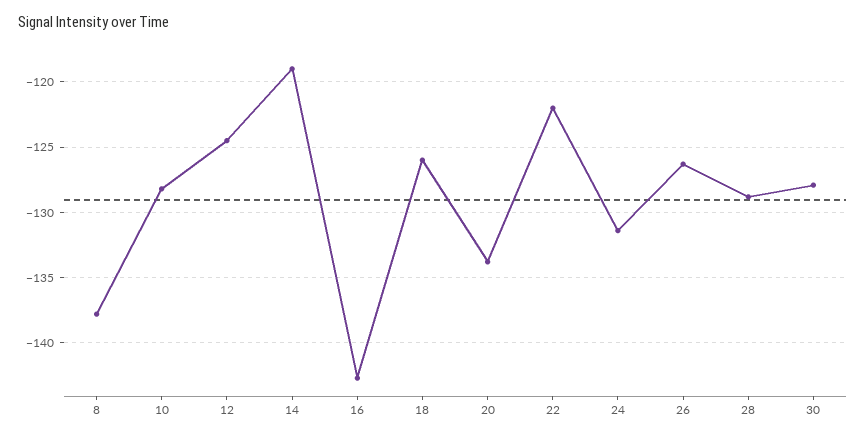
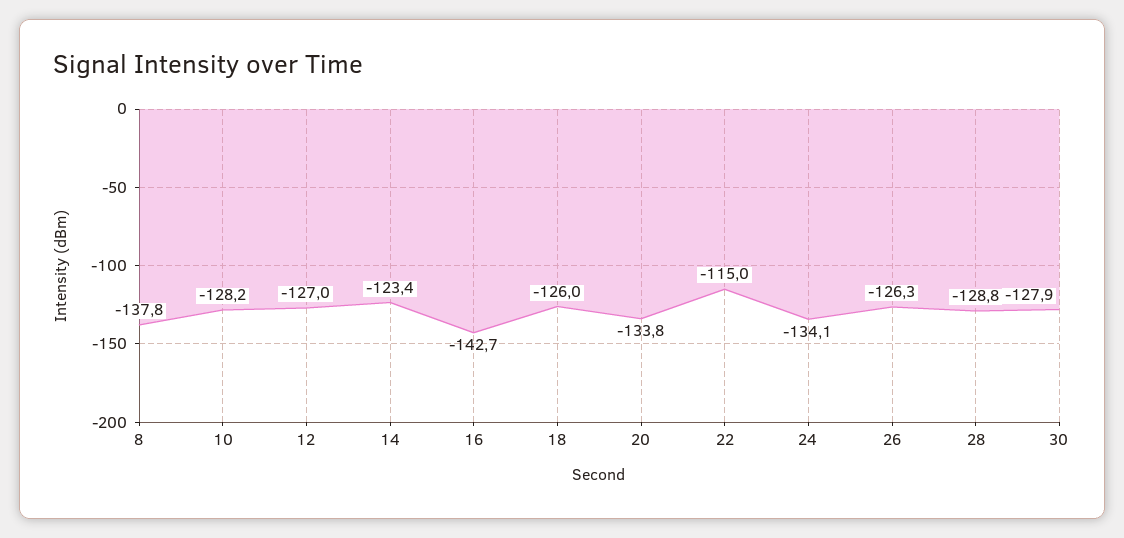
12: -124.5 -> -127
14: -119 -> -123.4
22: -122 -> -115
24: -131.5 -> -134.1

